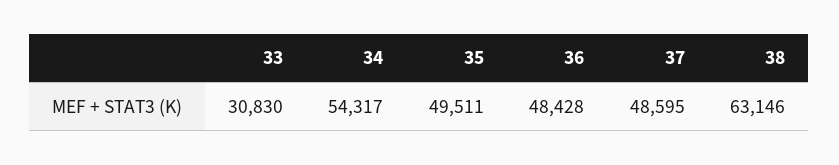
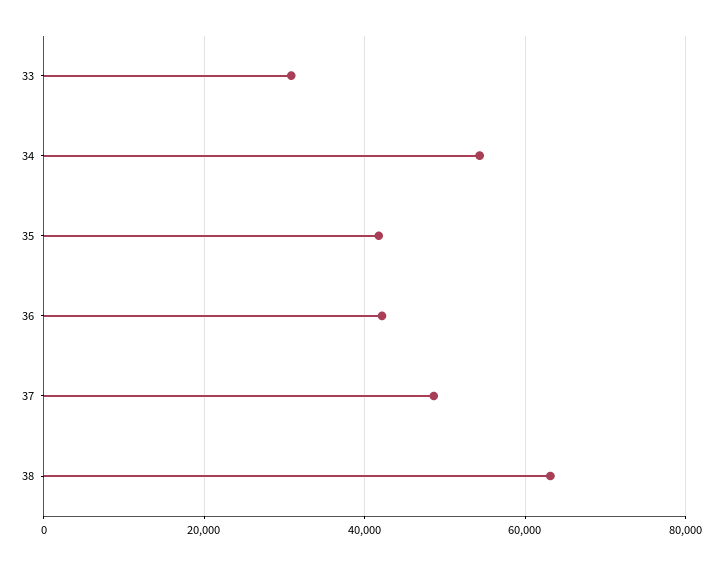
35: 49511 -> 42000
36: 48428 -> 42000

